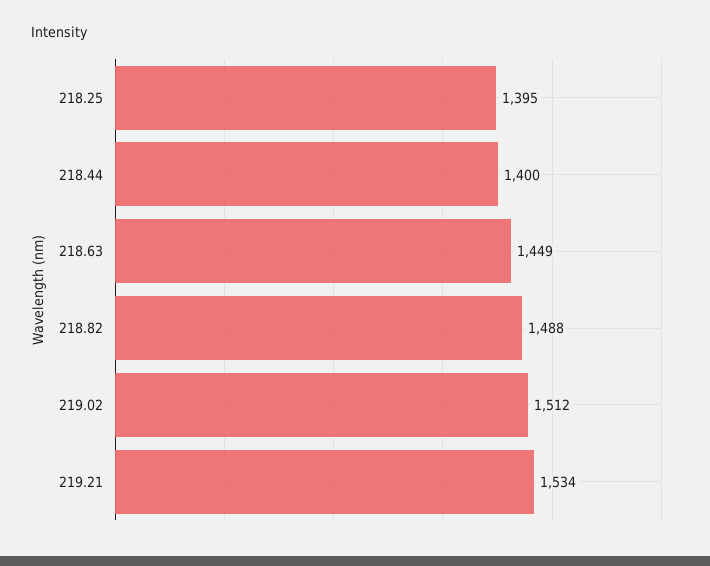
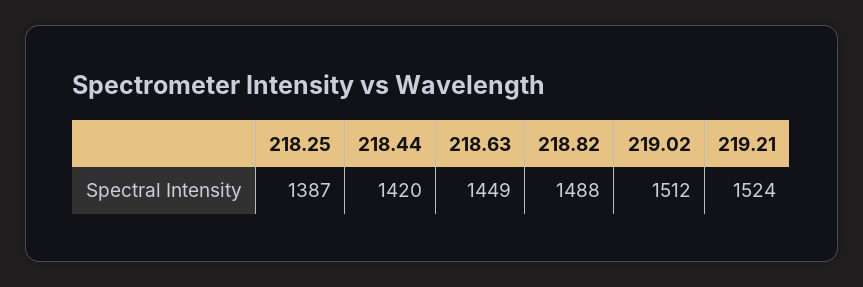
218.25: 1395 -> 1387
218.44: 1400 -> 1420
219.21: 1534 -> 1524

